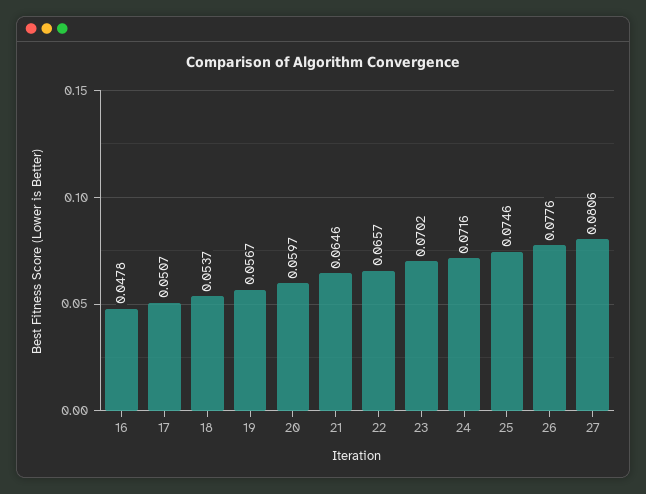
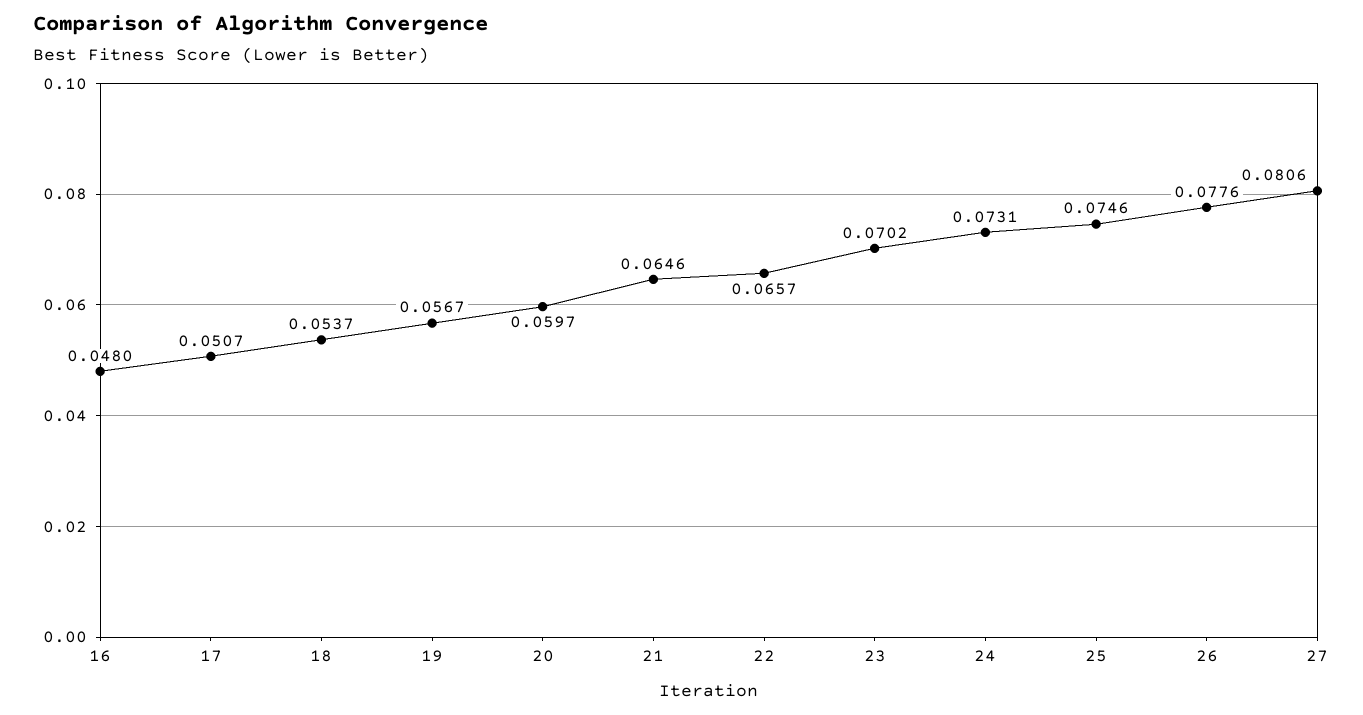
16: 0.0478 -> 0.048
24: 0.0716 -> 0.0731

